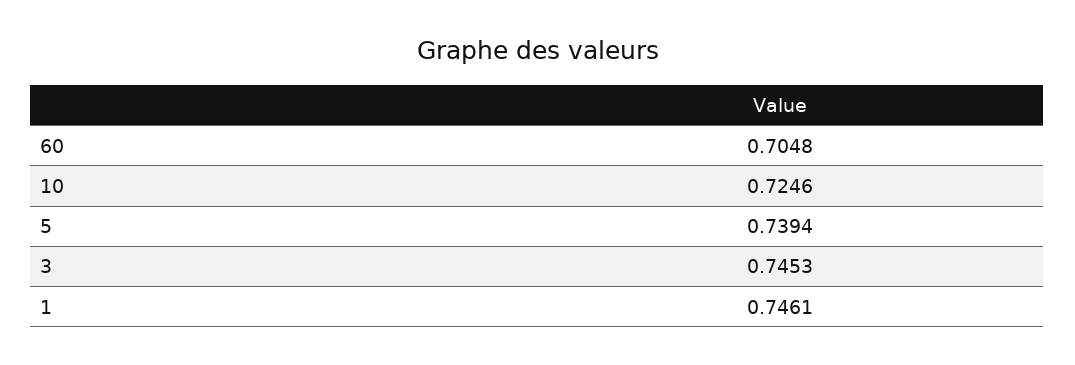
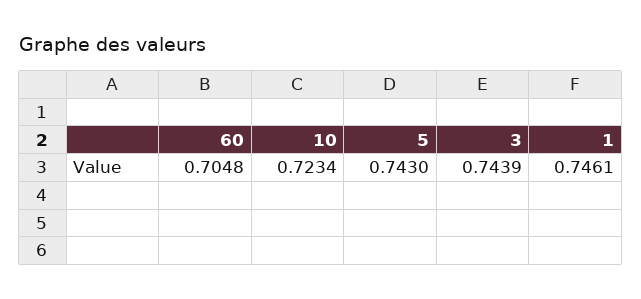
10: 0.7246 -> 0.7234
5: 0.7394 -> 0.743
3: 0.7453 -> 0.7439

